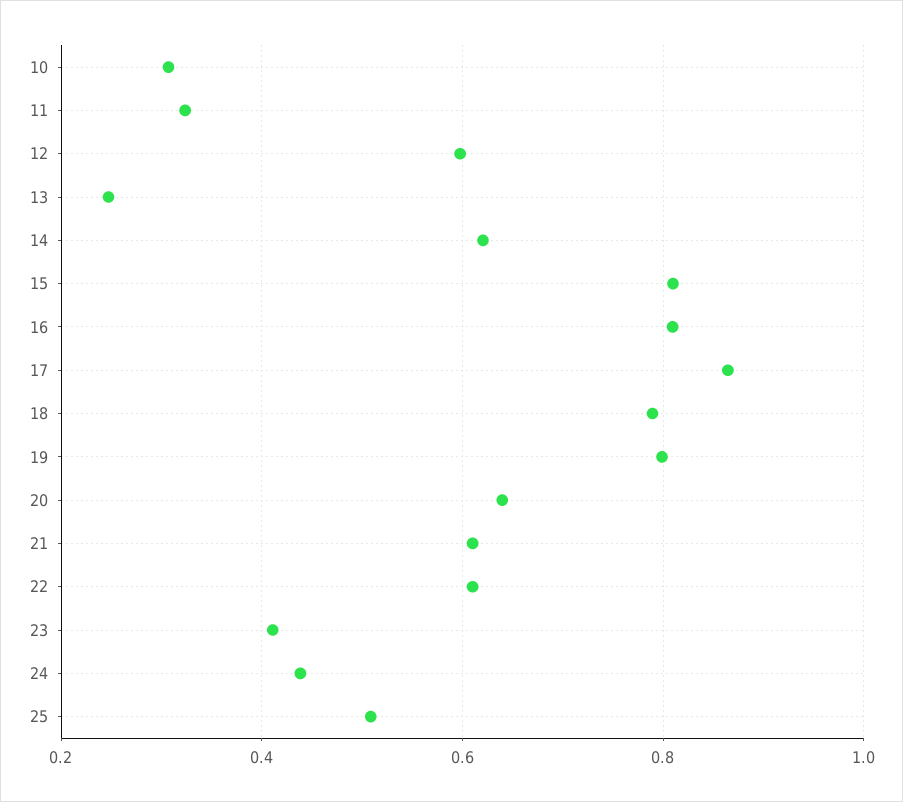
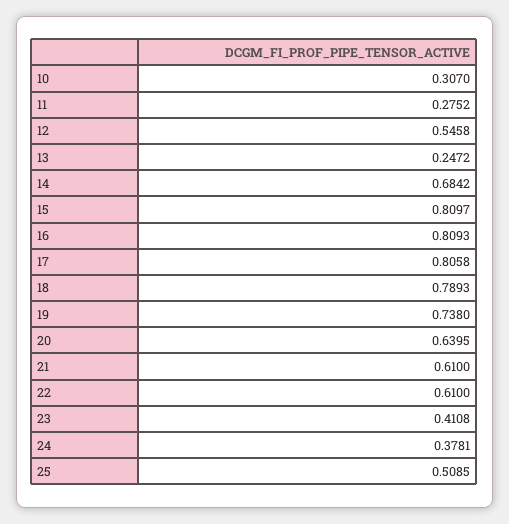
11: 0.32 -> 0.2752
12: 0.6 -> 0.5458
14: 0.62 -> 0.6842
17: 0.86 -> 0.8058
19: 0.8 -> 0.738
24: 0.44 -> 0.3781

